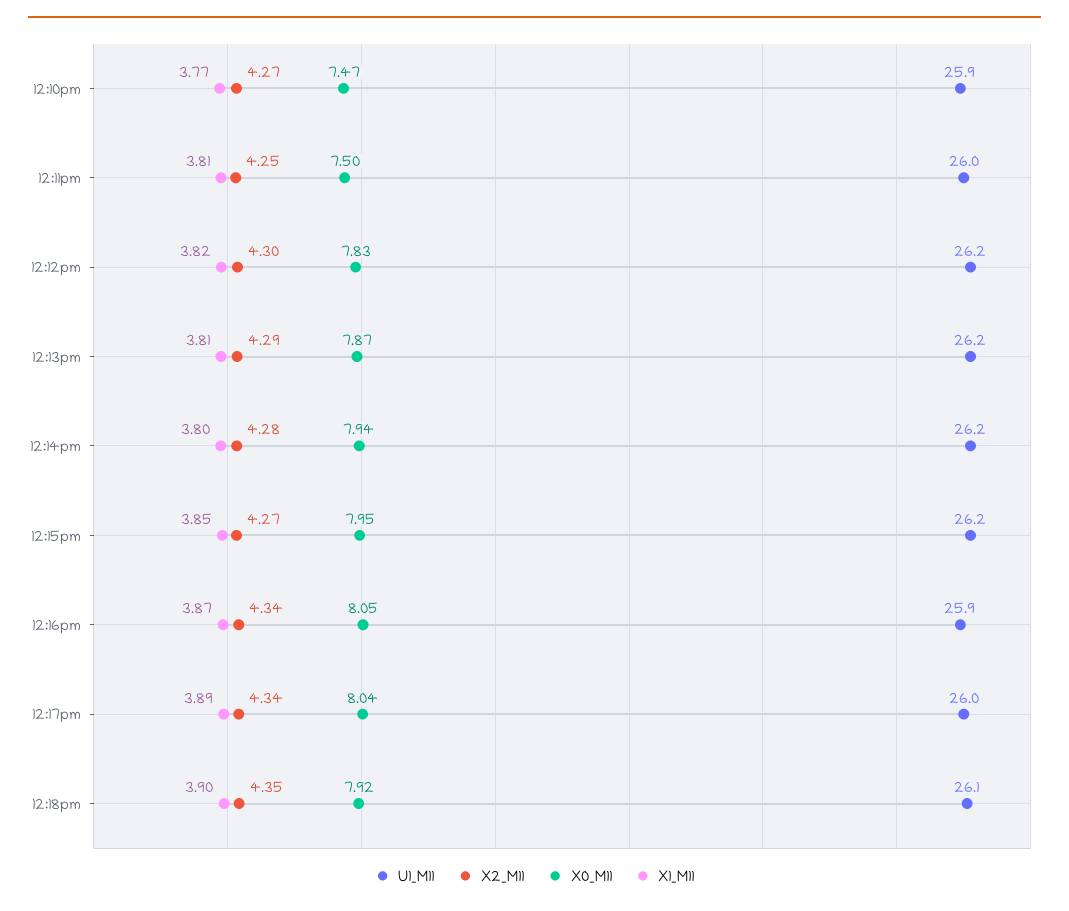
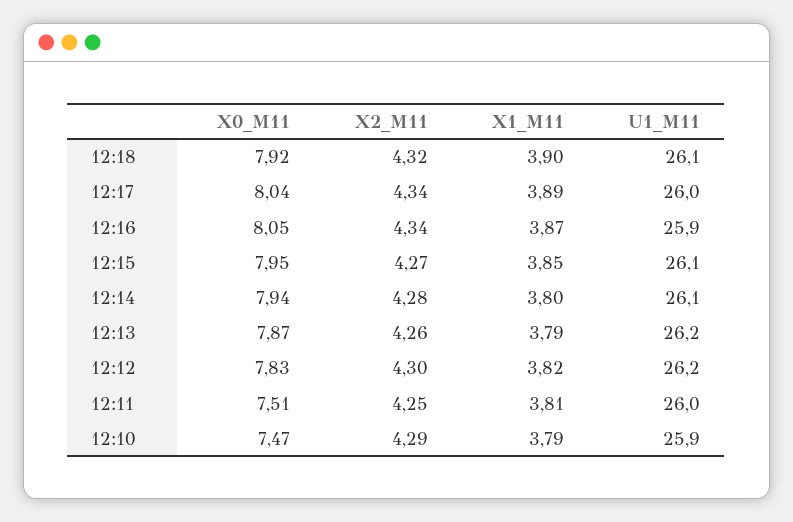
X2_M11, 12:10pm: 4.27 -> 4.29
X1_M11, 12:10pm: 3.77 -> 3.79
X0_M11, 12:11pm: 7.5 -> 7.51
X2_M11, 12:13pm: 4.29 -> 4.26
X1_M11, 12:13pm: 3.81 -> 3.79
U1_M11, 12:14pm: 26.2 -> 26.1
U1_M11, 12:15pm: 26.2 -> 26.1
X2_M11, 12:18pm: 4.35 -> 4.32

